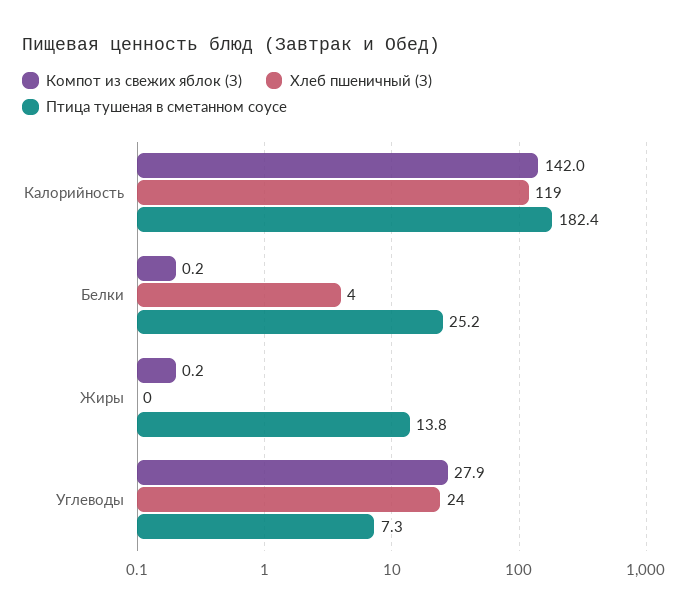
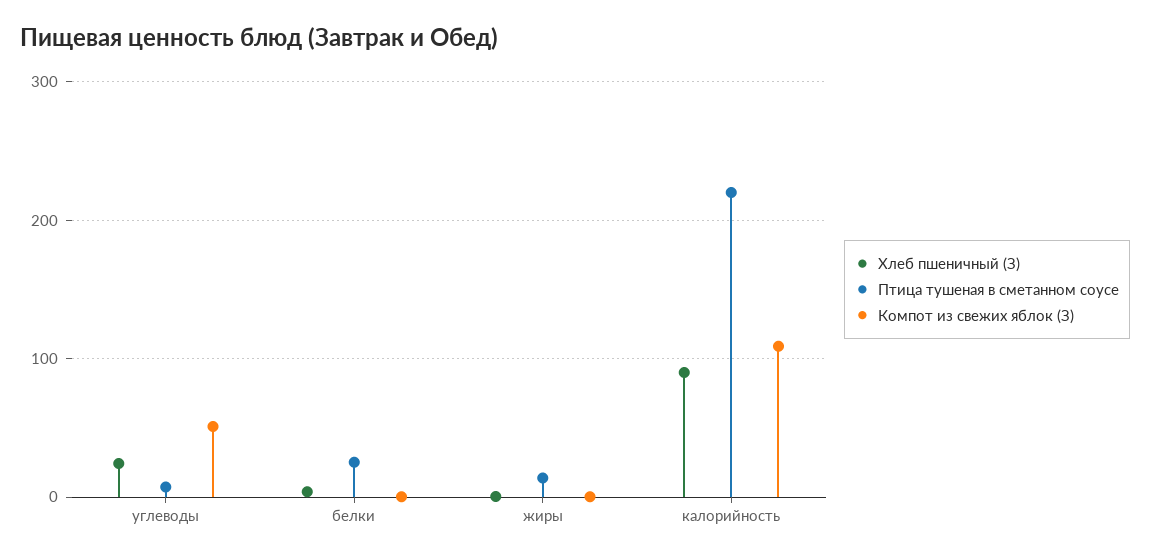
Компот из свежих яблок (З), Калорийность: 142 -> 110
Хлеб пшеничный (З), Калорийность: 119 -> 90
Птица тушеная в сметанном соусе, Калорийность: 182.4 -> 220
Компот из свежих яблок (З), Углеводы: 27.9 -> 50

